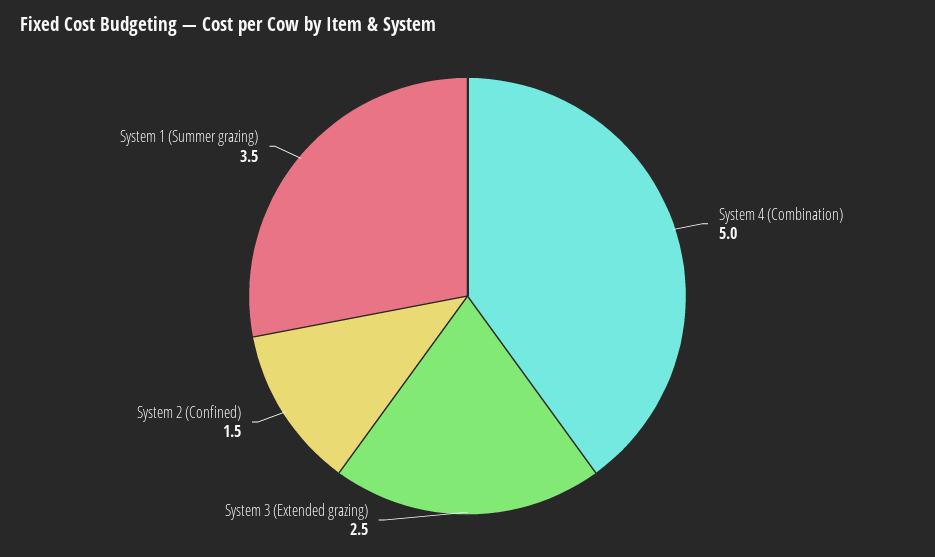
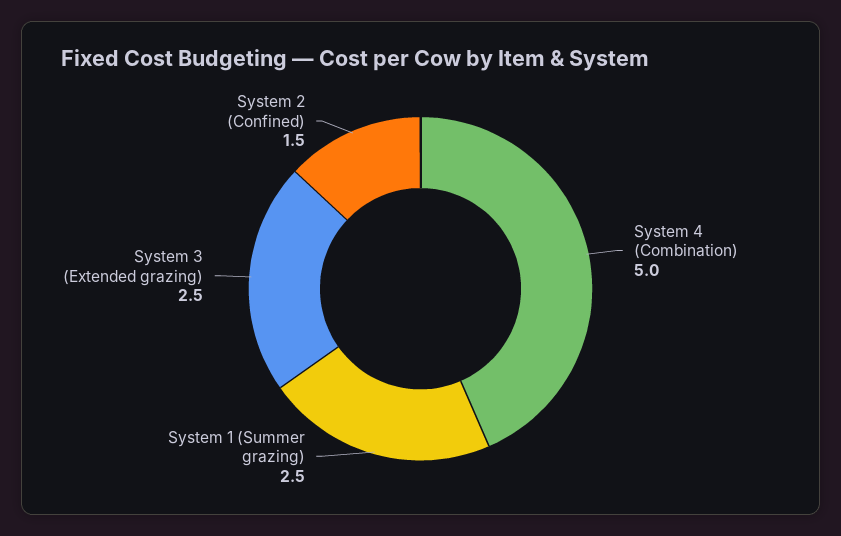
System 1 (Summer grazing): 3.5 -> 2.5

